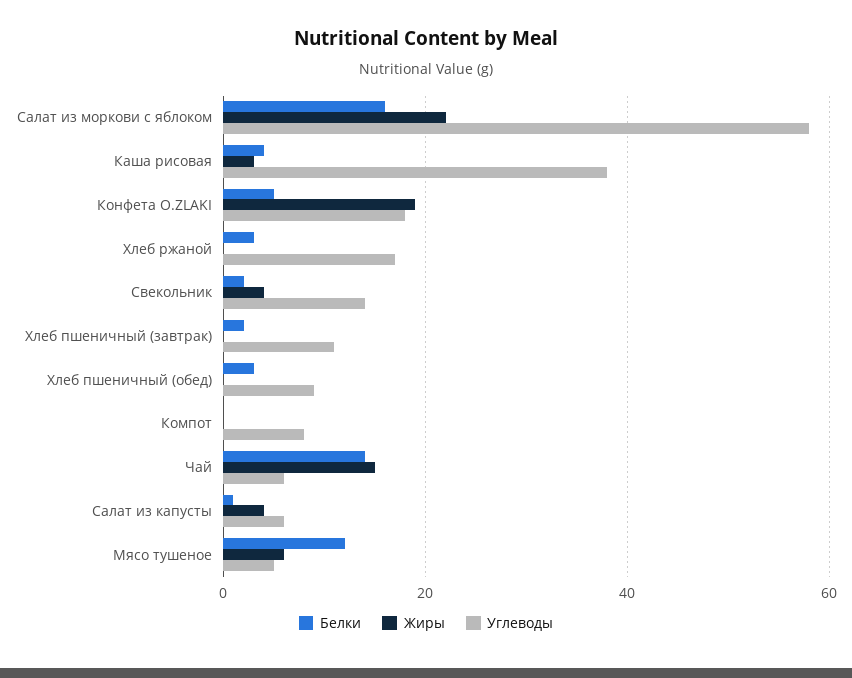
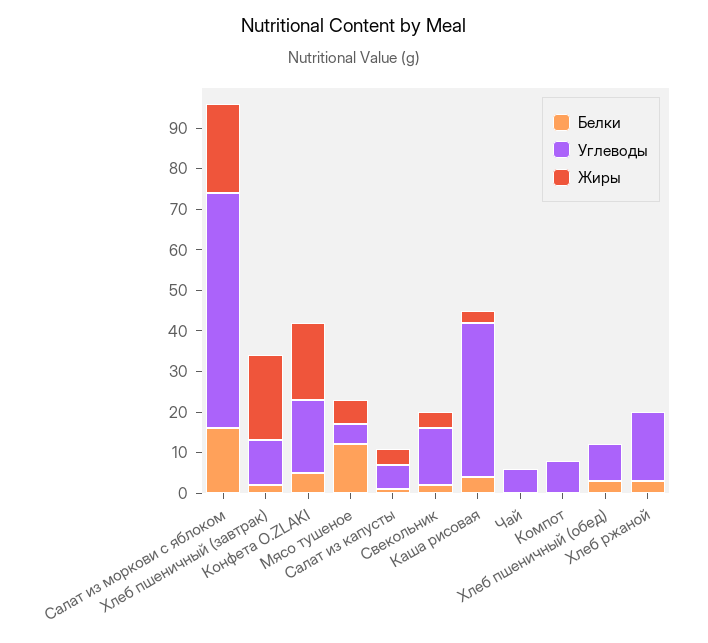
Жиры, Хлеб пшеничный (завтрак): 0 -> 20
Белки, Чай: 15 -> 0
Жиры, Чай: 15 -> 0

